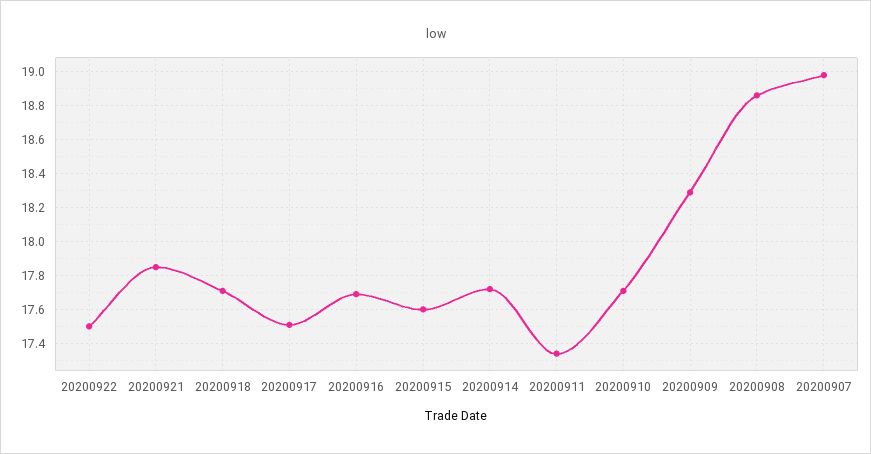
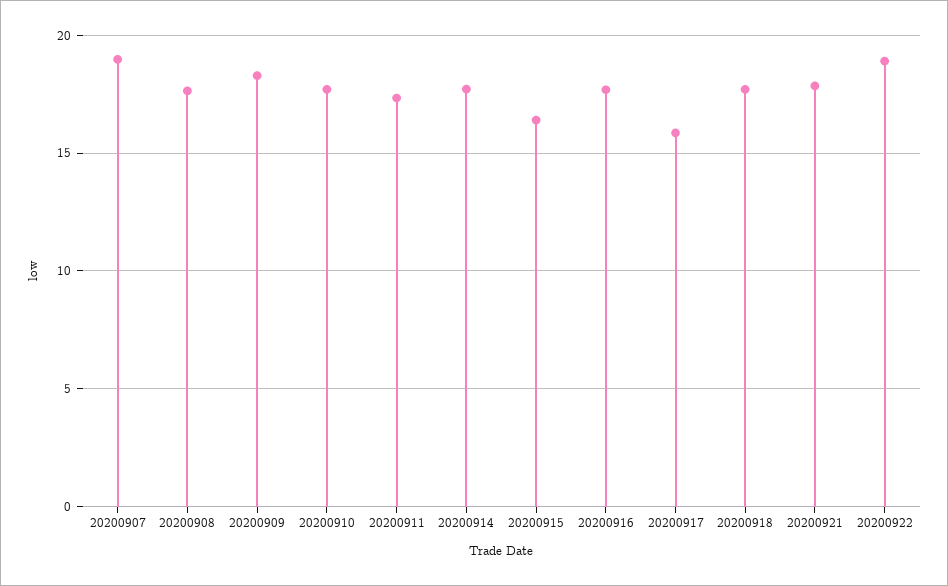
20200922: 17.5 -> 19
20200917: 17.5 -> 16
20200915: 17.6 -> 16.5
20200908: 18.85 -> 17.5

